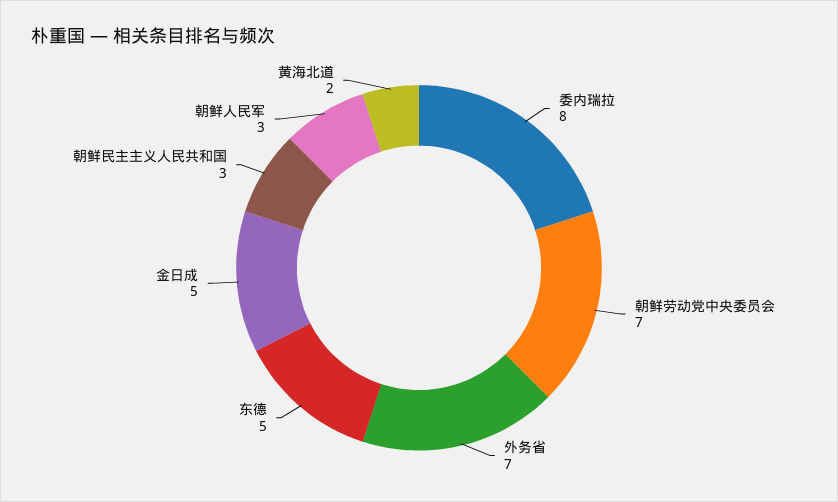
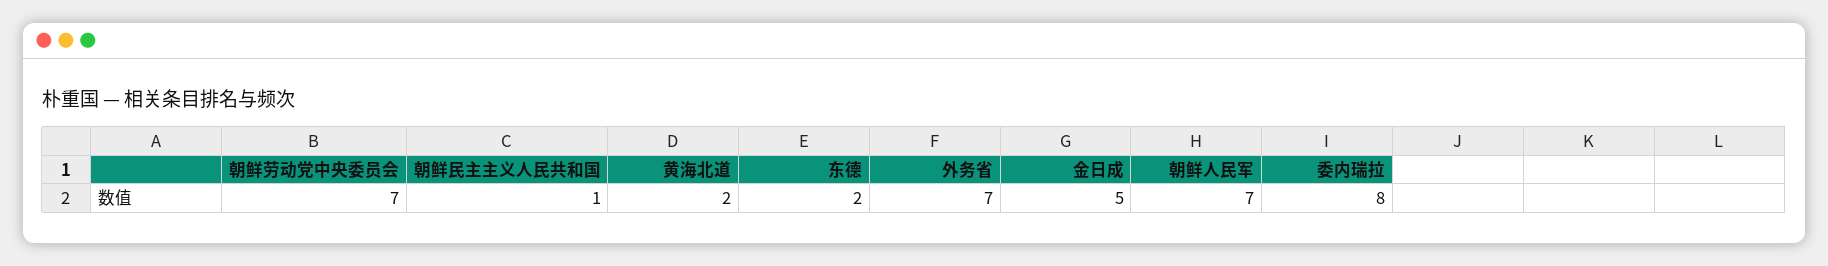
东德: 5 -> 2
朝鲜民主主义人民共和国: 3 -> 1
朝鲜人民军: 3 -> 7

